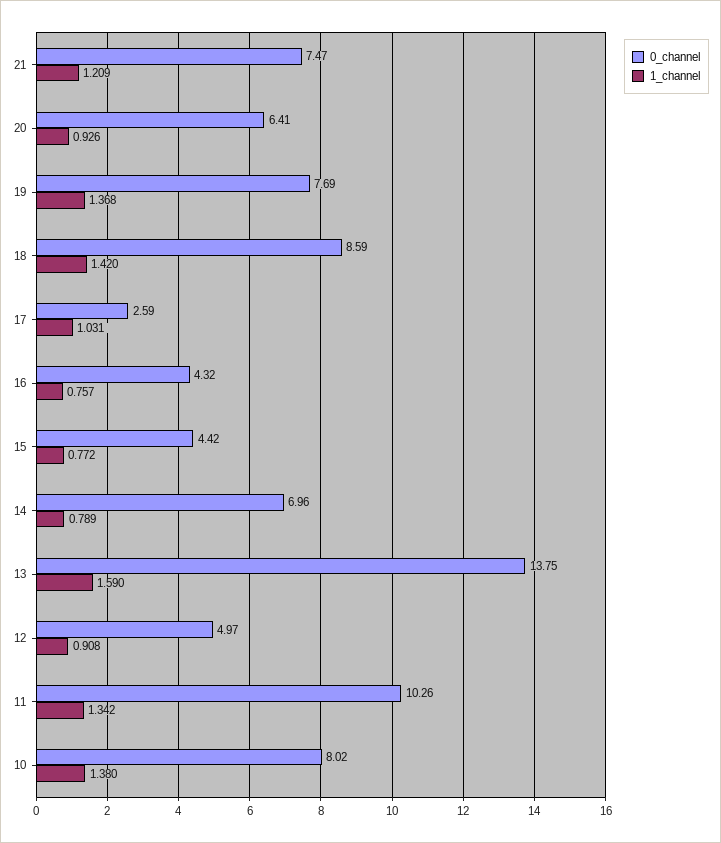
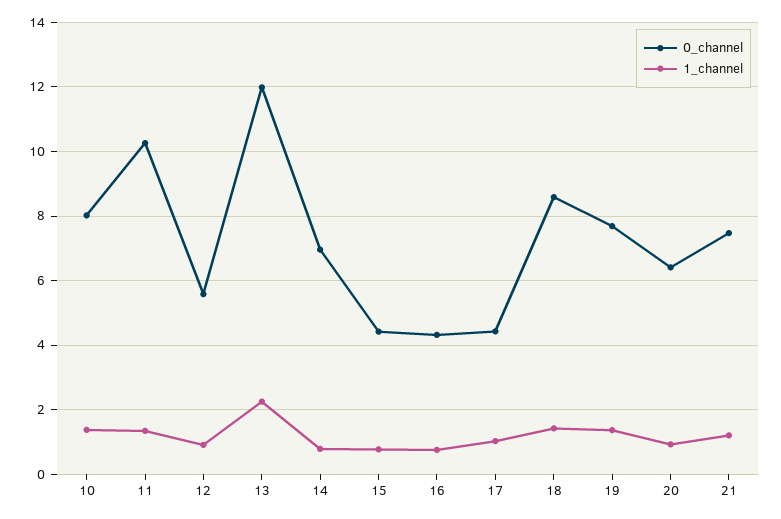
0_channel, 17: 2.59 -> 4.4
0_channel, 13: 13.75 -> 12
1_channel, 13: 1.59 -> 2.2
0_channel, 12: 4.97 -> 5.6

